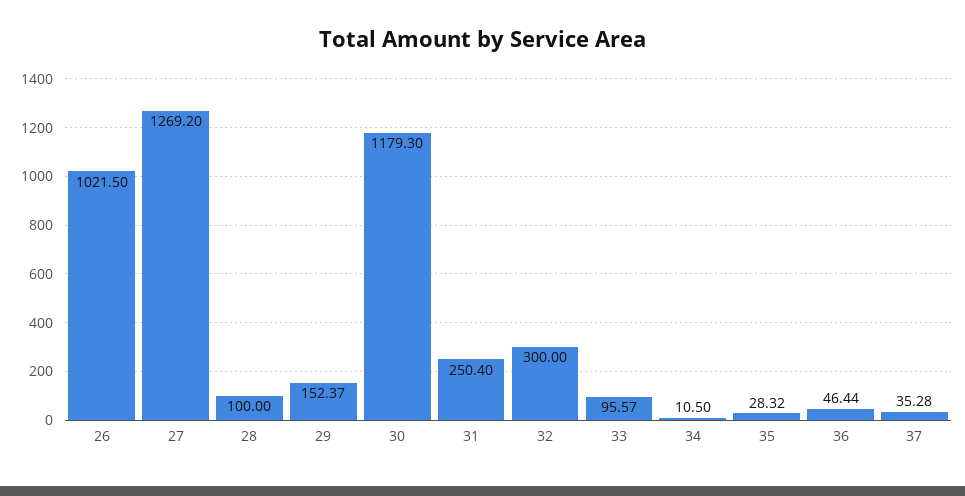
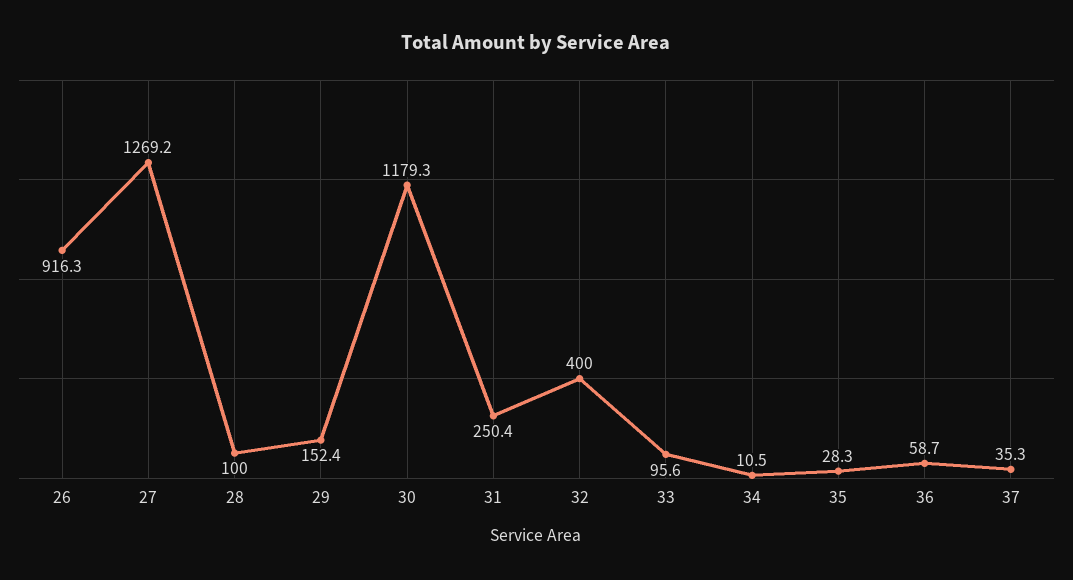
26: 1021.5 -> 916.3
32: 300 -> 400
36: 46.44 -> 58.7

